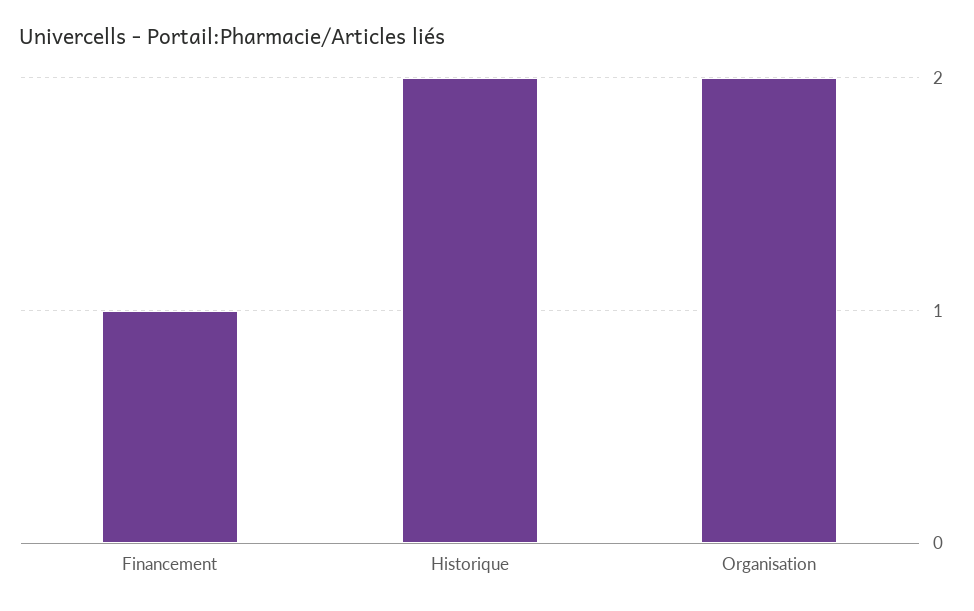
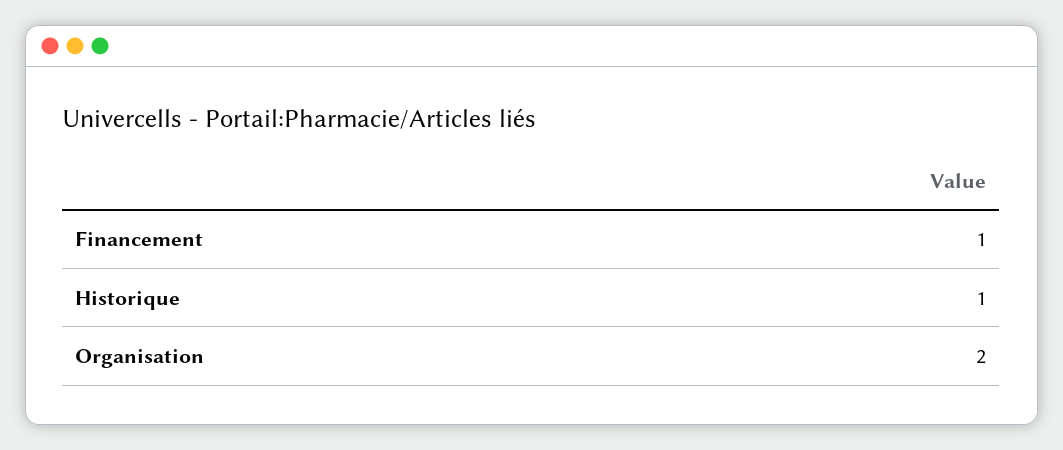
Historique: 2 -> 1

